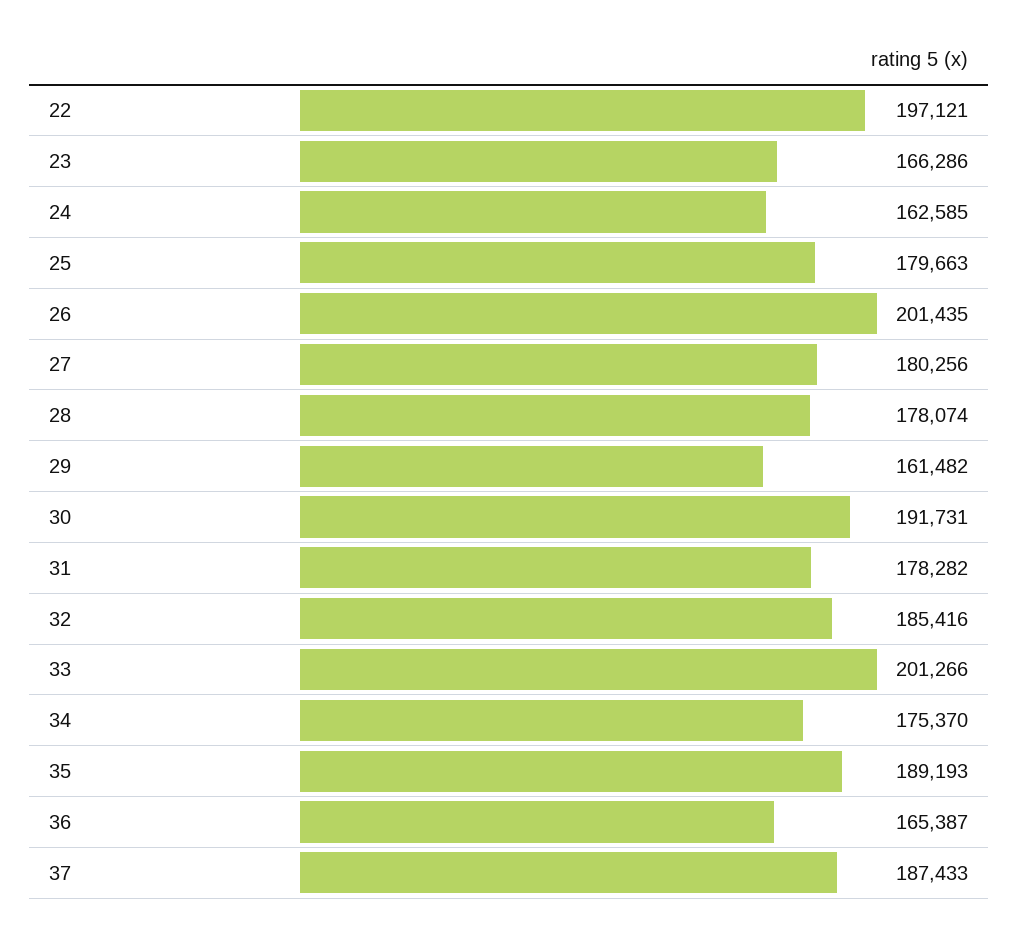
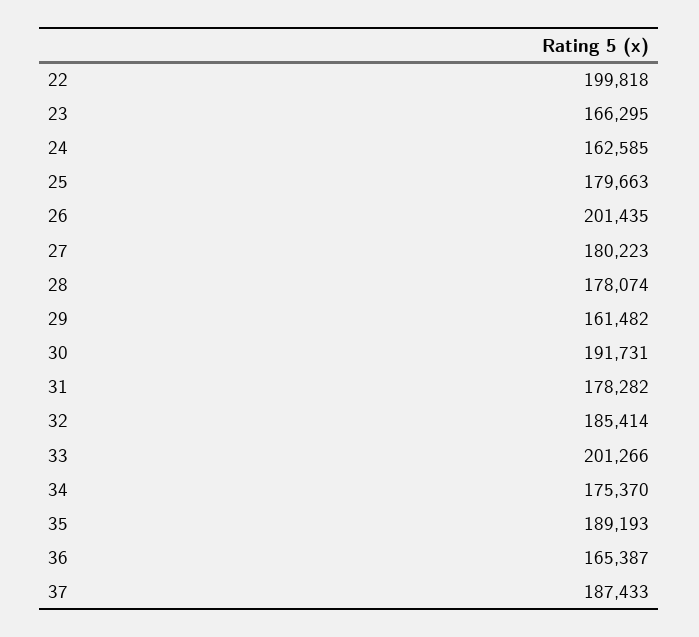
22: 197121 -> 199818
23: 166286 -> 166295
27: 180256 -> 180223
32: 185416 -> 185414

